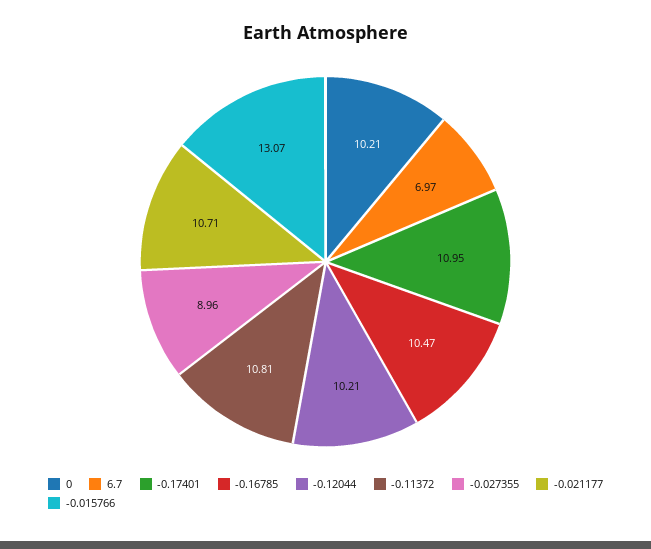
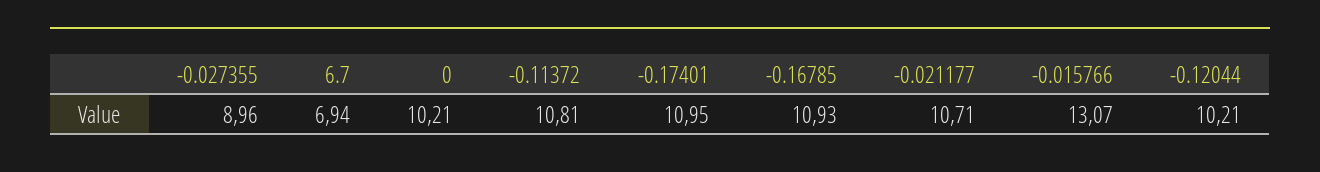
6.7: 6.97 -> 6.94
-0.16785: 10.47 -> 10.93

